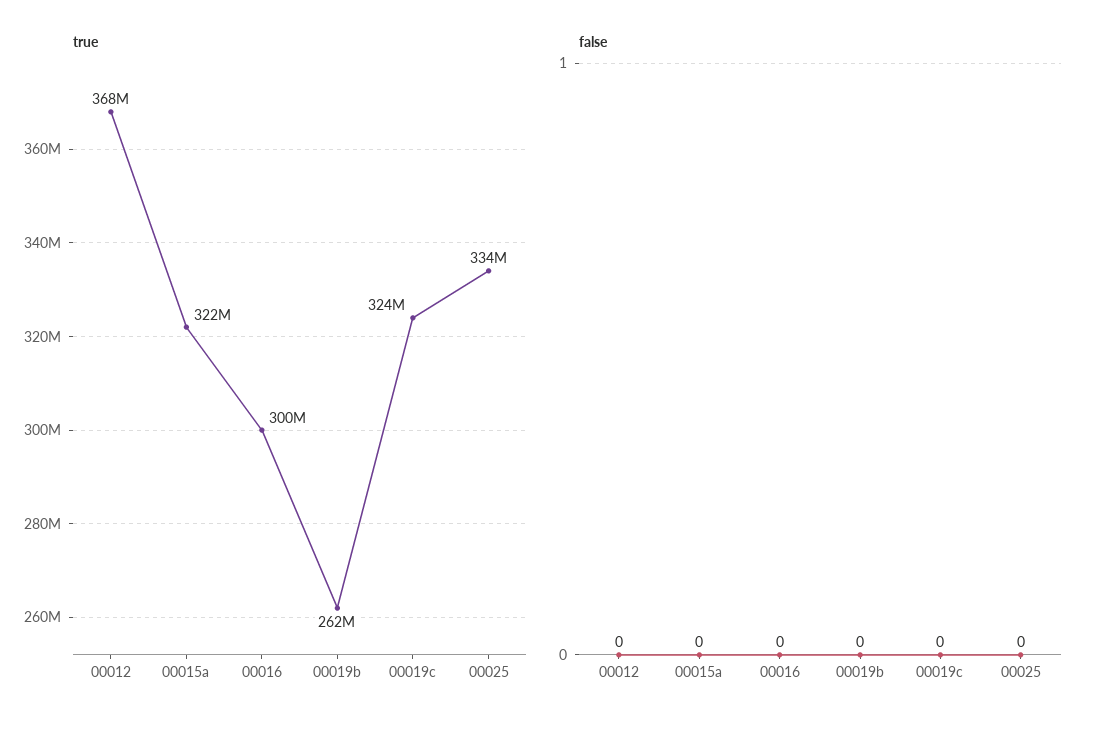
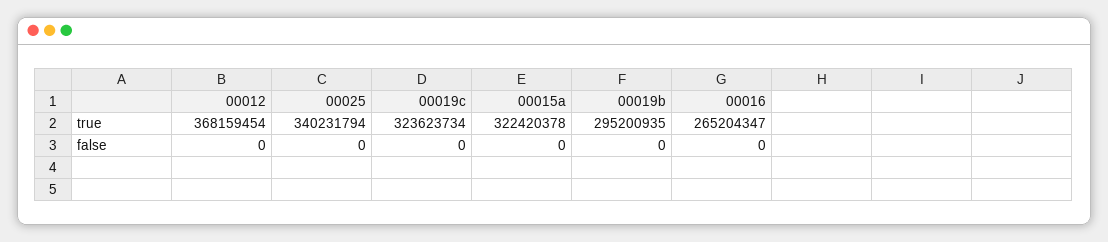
true, 00016: 300000000 -> 265204347
true, 00019b: 262000000 -> 295200935
true, 00025: 334000000 -> 340231794

